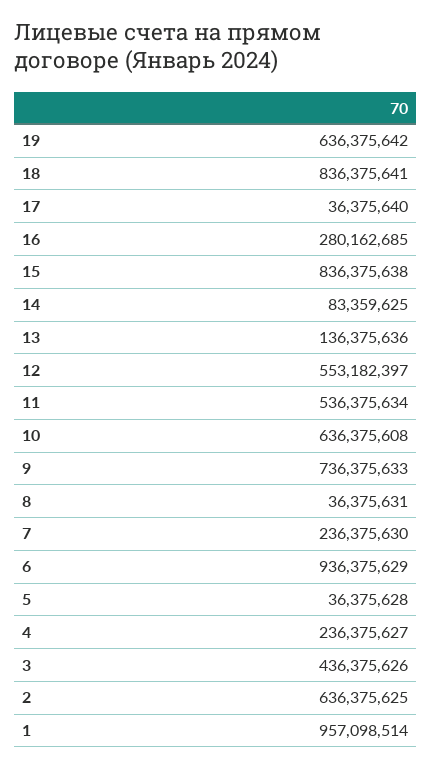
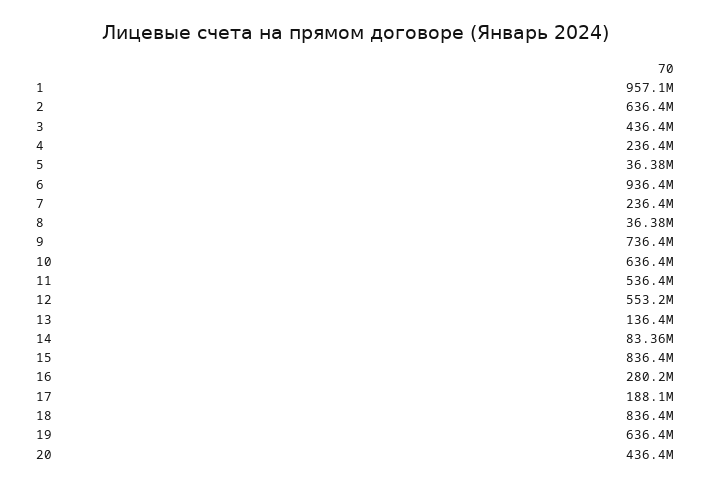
17: 36375640 -> 188100000
20: none -> 436400000

